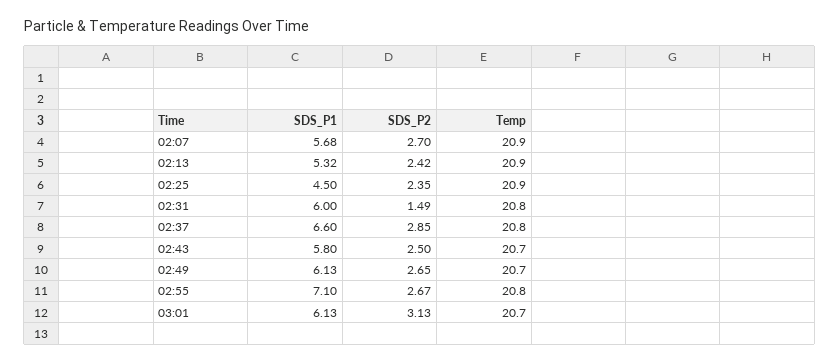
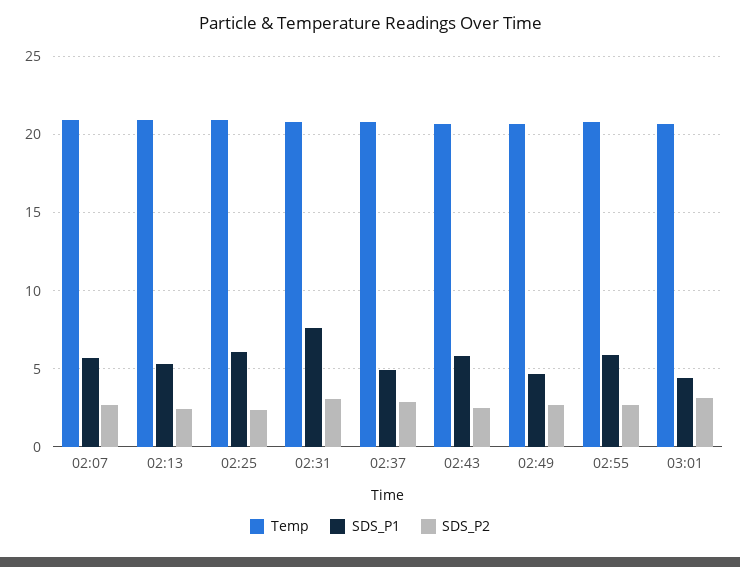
SDS_P1, 02:25: 4.5 -> 6
SDS_P1, 02:31: 6 -> 7.5
SDS_P2, 02:31: 1.49 -> 3
SDS_P1, 02:37: 6.6 -> 5
SDS_P1, 02:49: 6.13 -> 4.5
SDS_P1, 02:55: 7.1 -> 6
SDS_P1, 03:01: 6.13 -> 4.5

